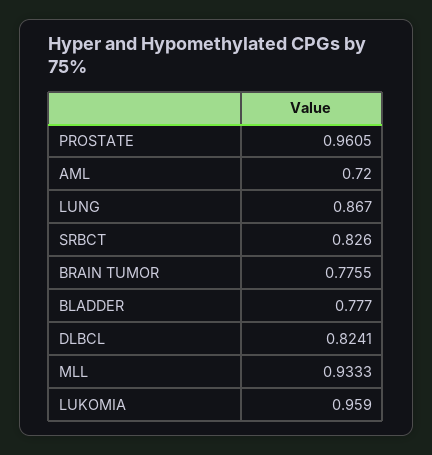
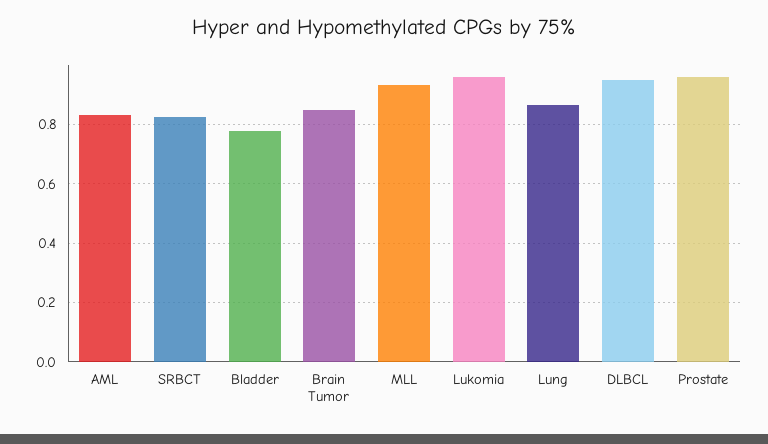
AML: 0.72 -> 0.825
BRAIN TUMOR: 0.7755 -> 0.85
DLBCL: 0.8241 -> 0.95

